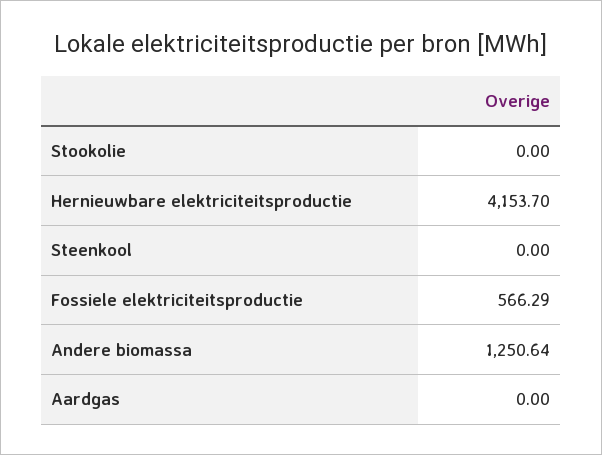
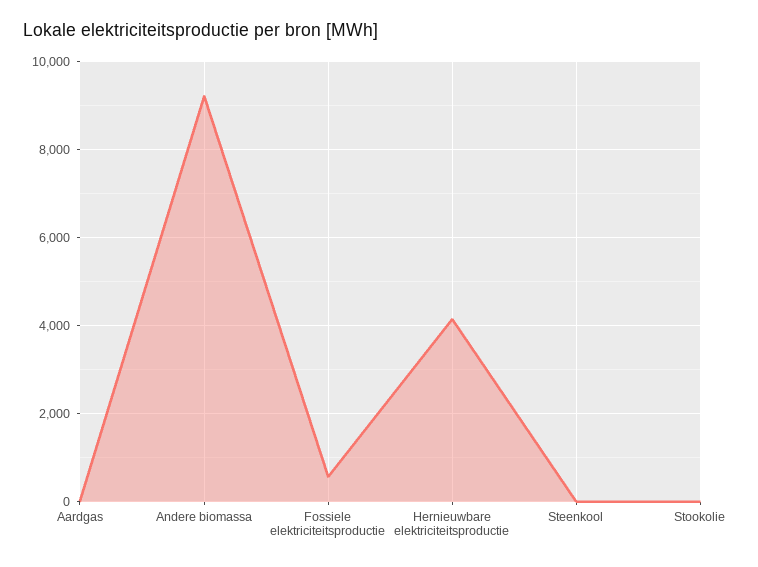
Andere biomassa: 1250.64 -> 9200

